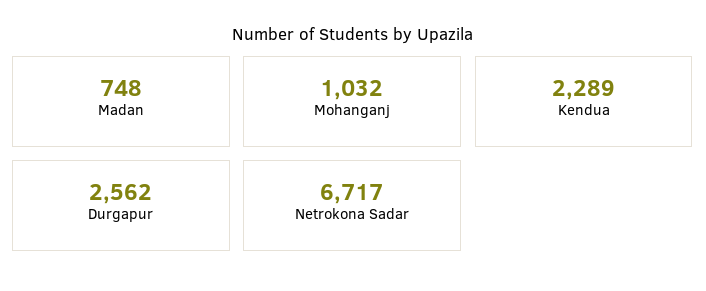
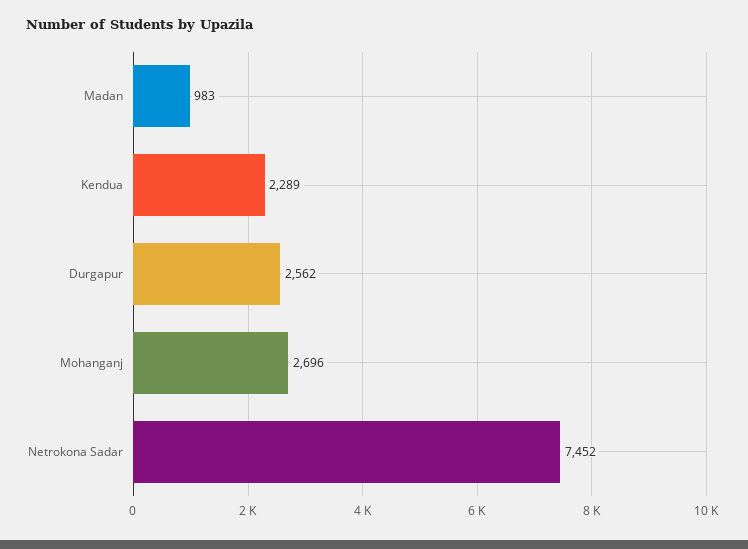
Madan: 748 -> 983
Mohanganj: 1032 -> 2696
Netrokona Sadar: 6717 -> 7452

